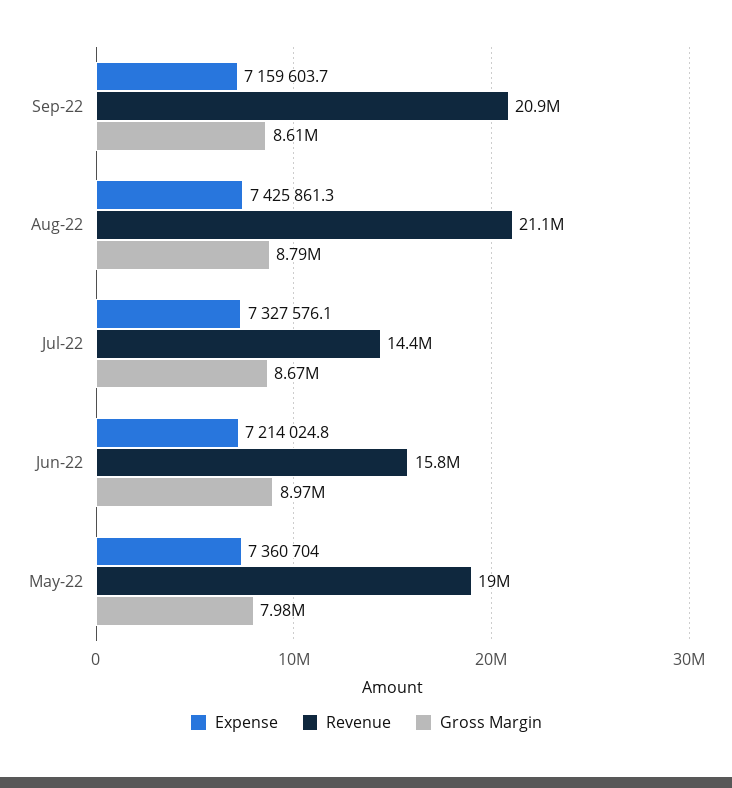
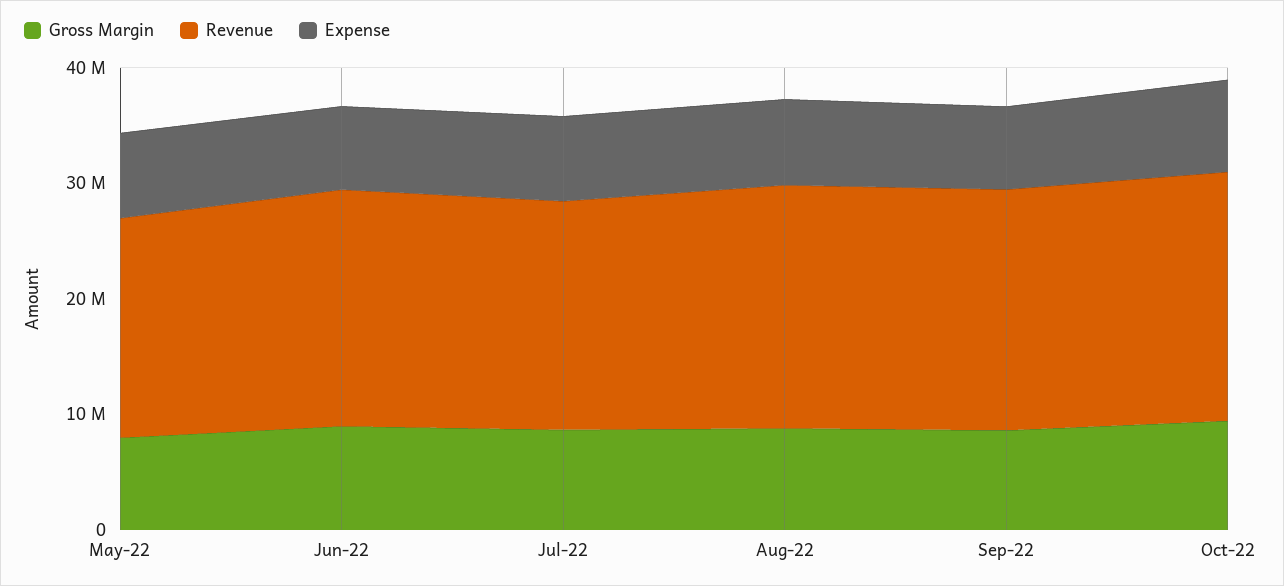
Revenue, Jul-22: 14400000 -> 20000000
Revenue, Jun-22: 15800000 -> 20000000
Gross Margin, Oct-22: none -> 10000000
Revenue, Oct-22: none -> 22000000
Expense, Oct-22: none -> 8000000

